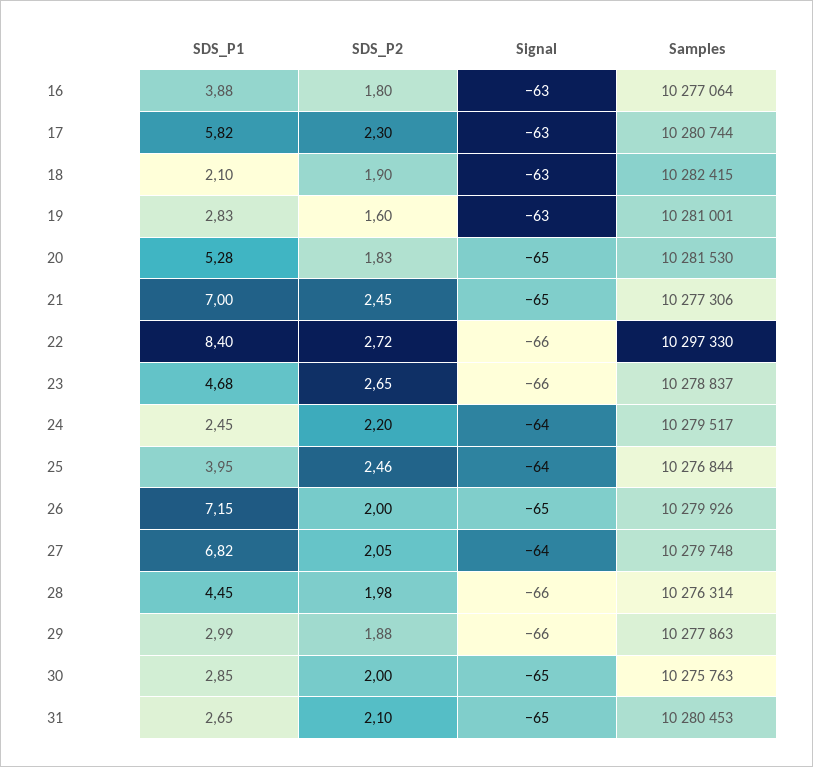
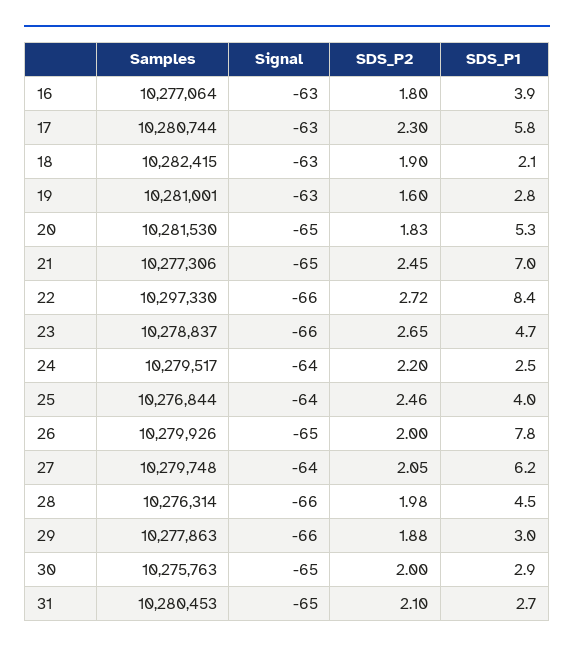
SDS_P1, 26: 7.15 -> 7.8
SDS_P1, 27: 6.82 -> 6.2

